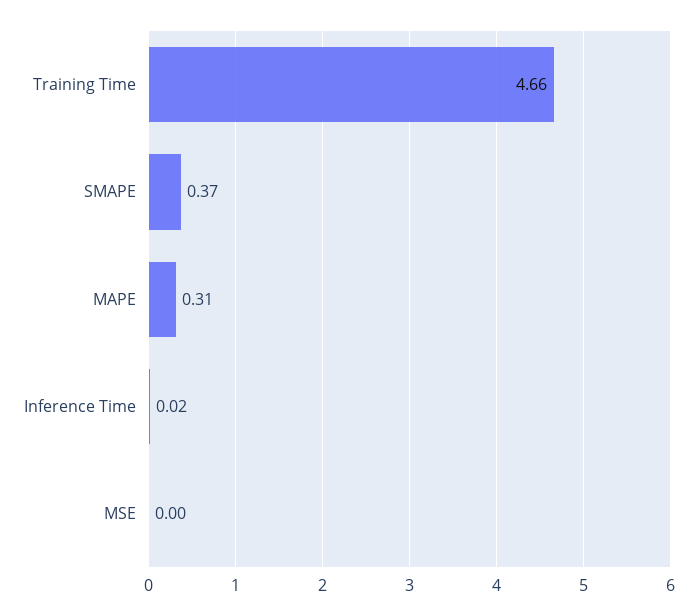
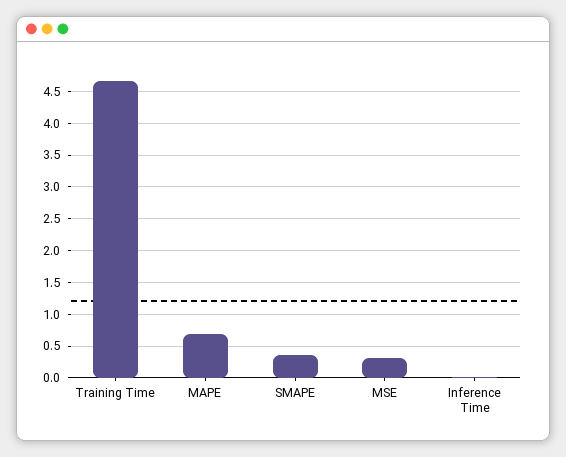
MAPE: 0.31 -> 0.7
MSE: 0 -> 0.3

